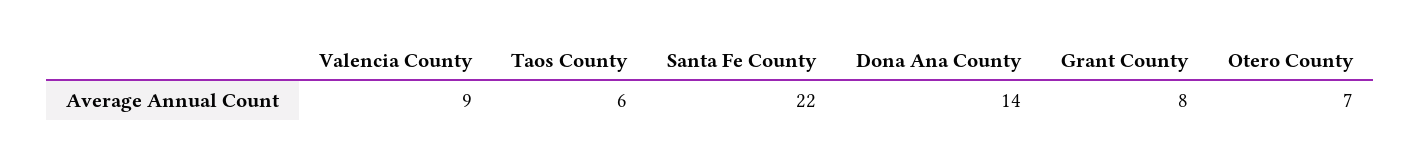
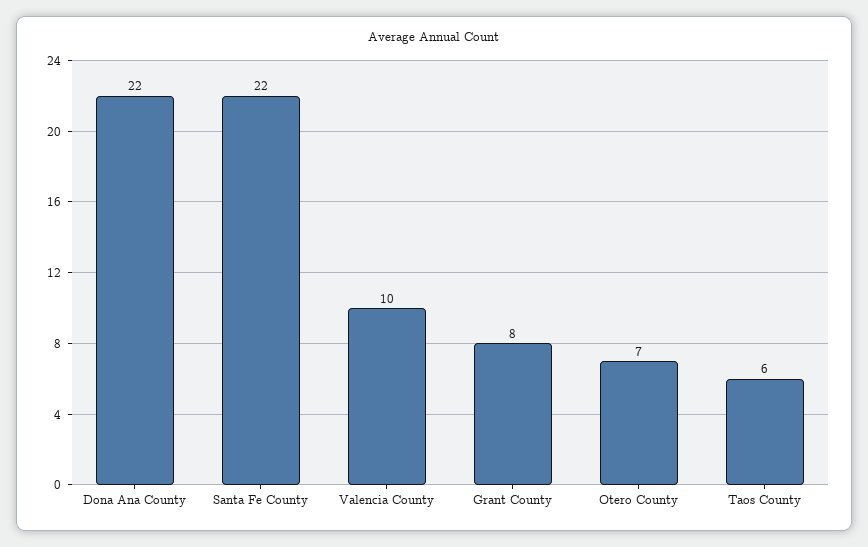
Valencia County: 9 -> 10
Dona Ana County: 14 -> 22

